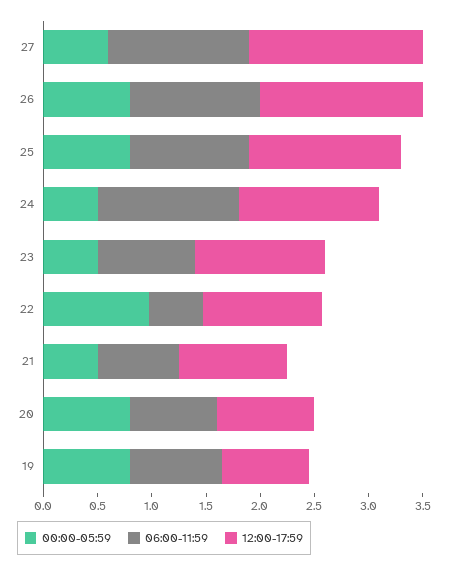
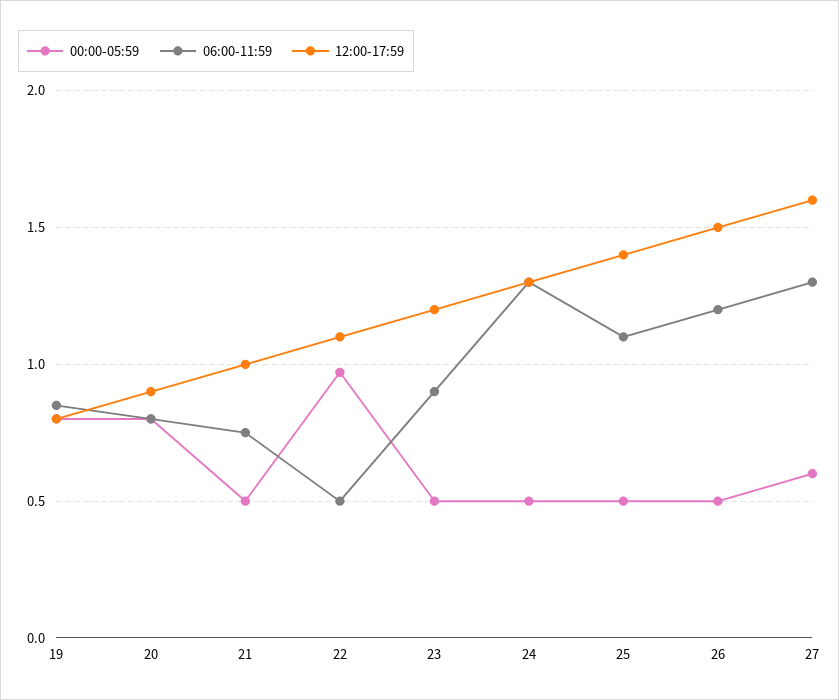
00:00-05:59, 26: 0.8 -> 0.5
00:00-05:59, 25: 0.8 -> 0.5

